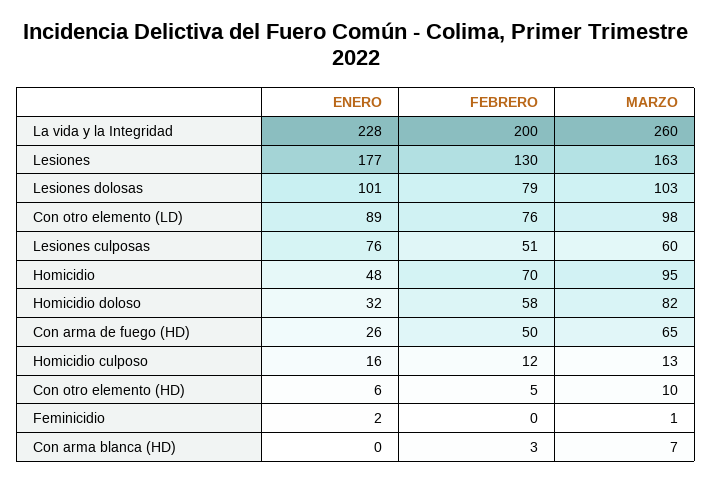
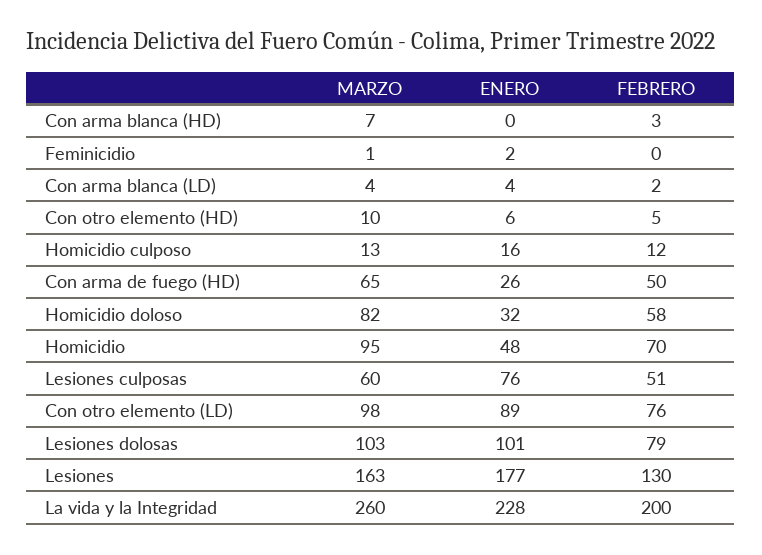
MARZO, Con arma blanca (LD): none -> 4
ENERO, Con arma blanca (LD): none -> 4
FEBRERO, Con arma blanca (LD): none -> 2

